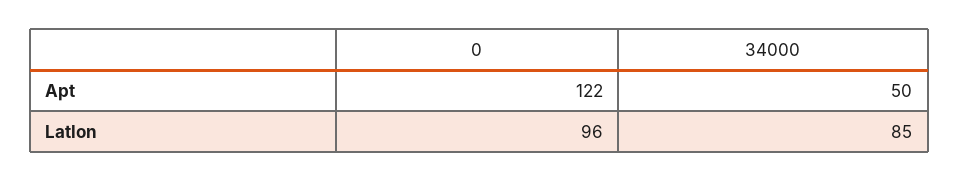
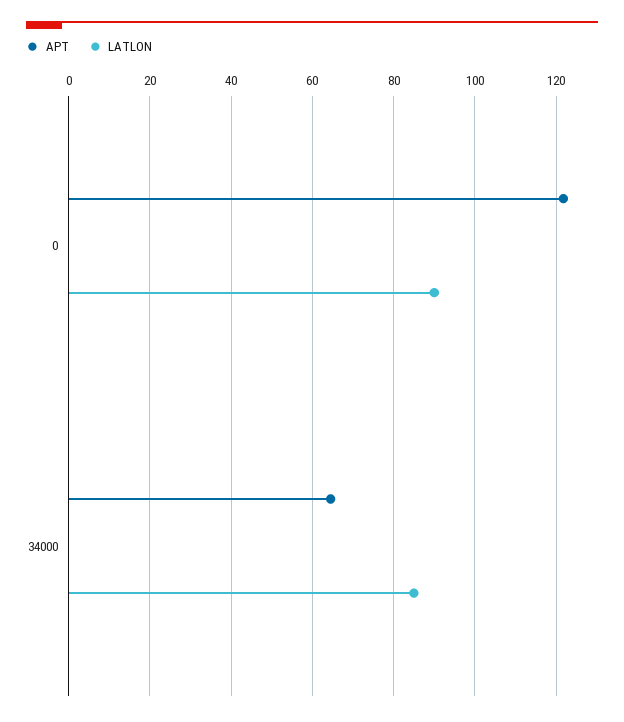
Apt, 34000: 50 -> 64
Latlon, 0: 96 -> 90

